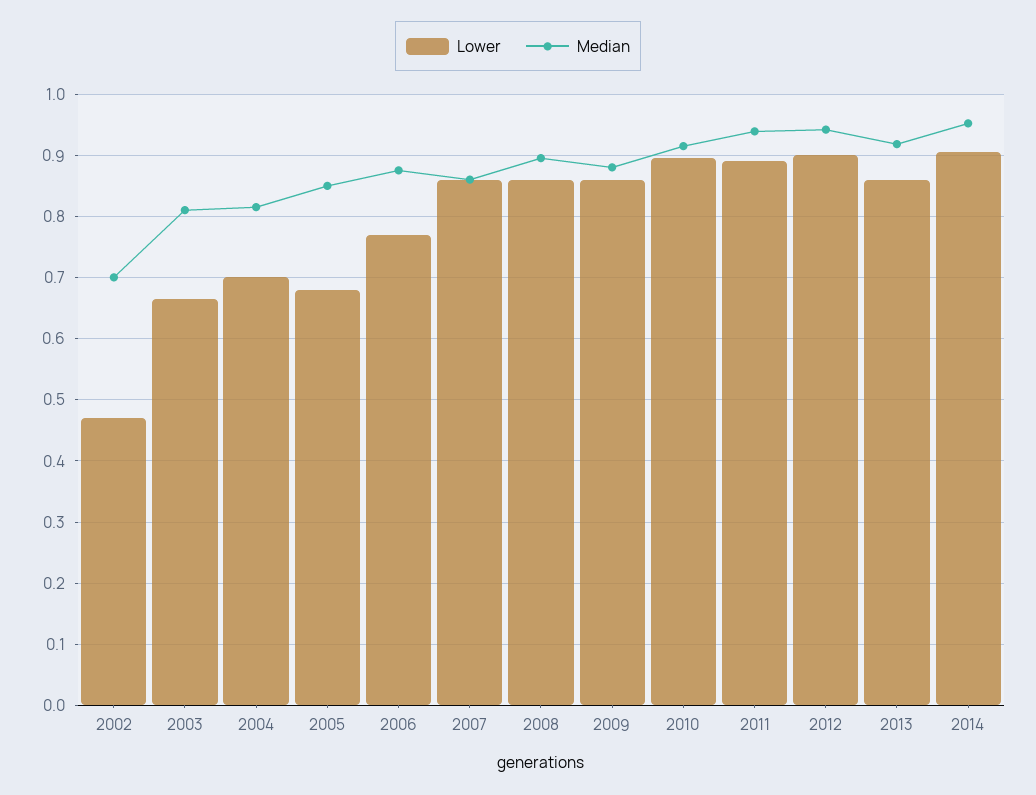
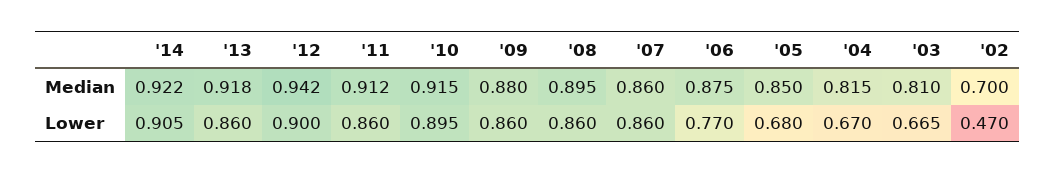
Lower, 2004: 0.7 -> 0.67
Lower, 2011: 0.89 -> 0.86
Median, 2011: 0.94 -> 0.912
Median, 2014: 0.95 -> 0.922

